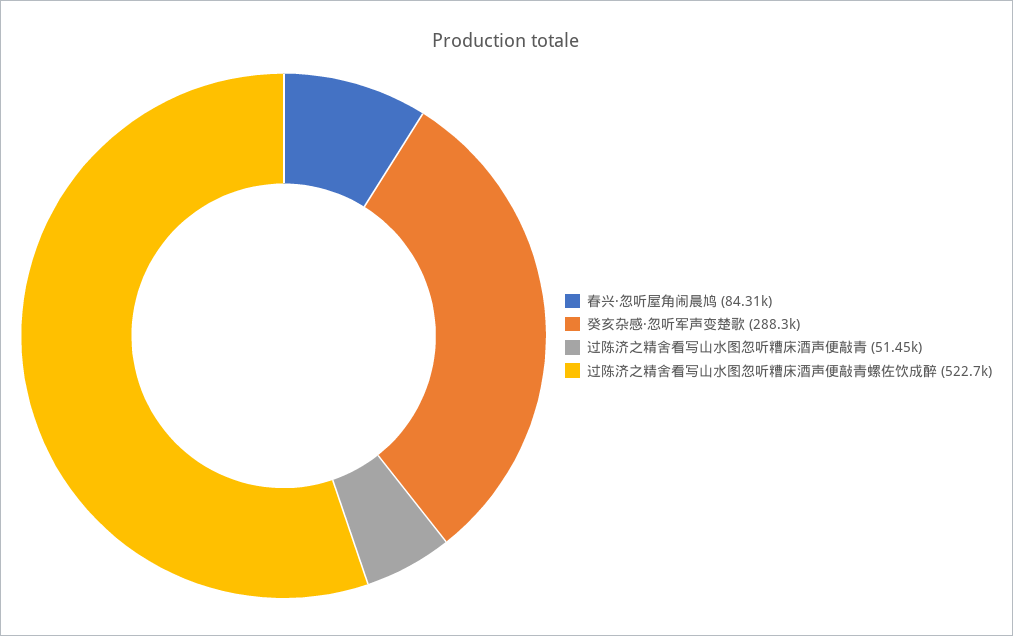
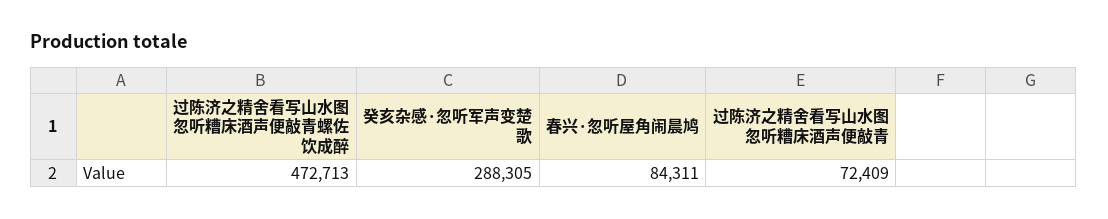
过陈济之精舍看写山水图忽听糟床酒声便敲青: 51450 -> 72409
过陈济之精舍看写山水图忽听糟床酒声便敲青螺佐饮成醉: 522700 -> 472713

